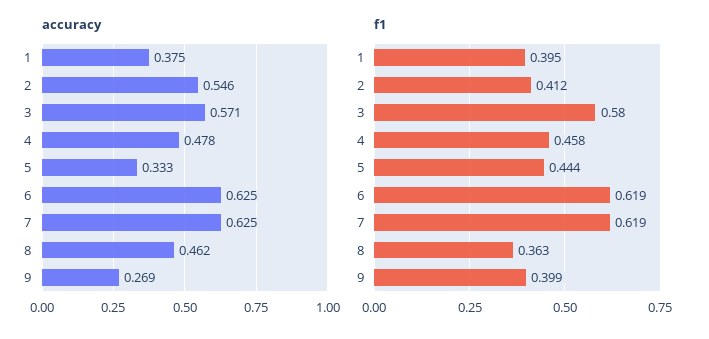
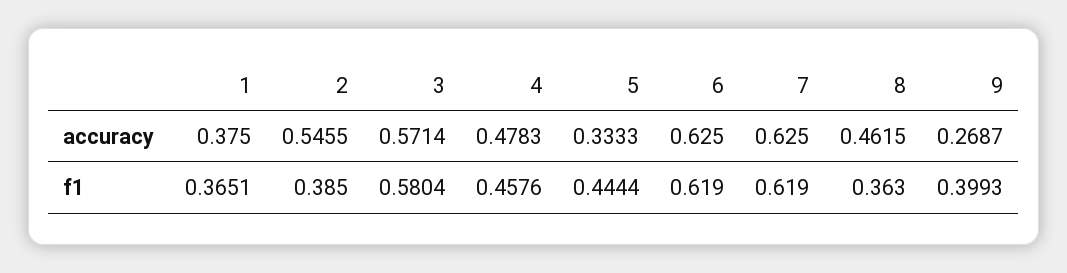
f1, 1: 0.395 -> 0.3651
f1, 2: 0.412 -> 0.385

